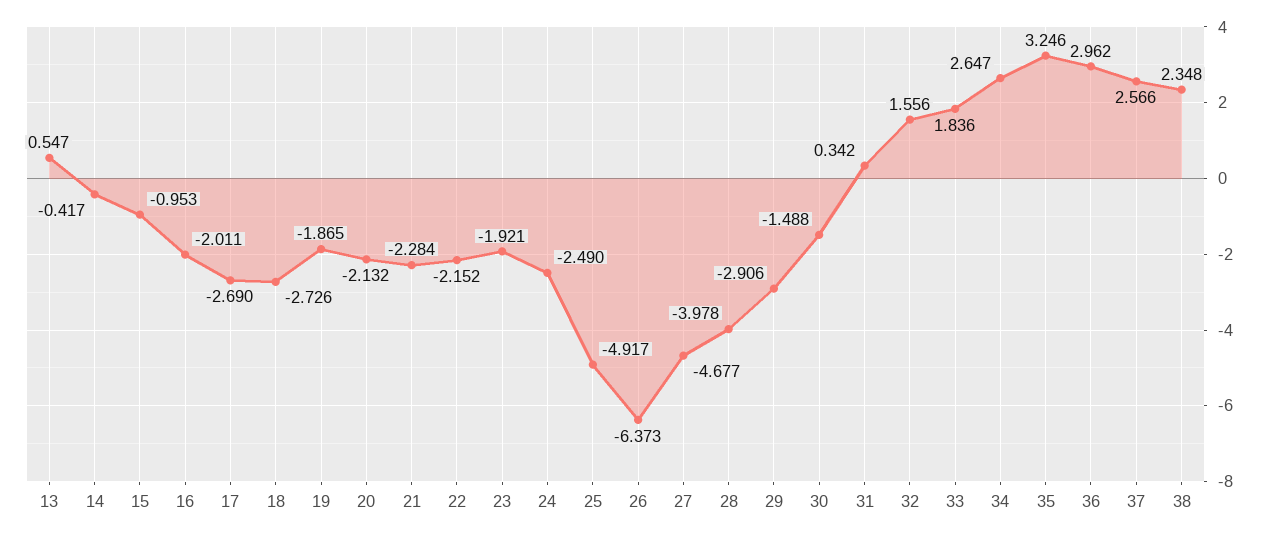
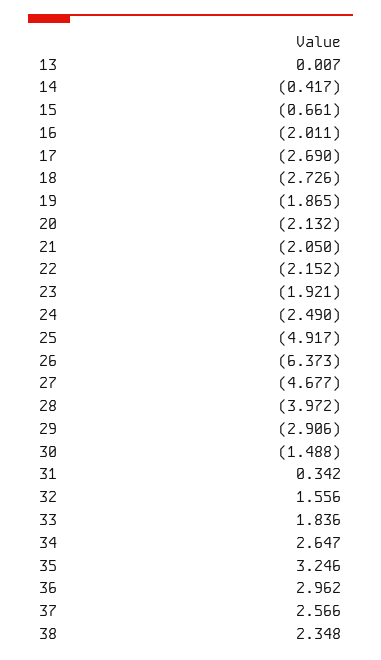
13: 0.547 -> 0.007
15: -0.953 -> -0.661
21: -2.284 -> -2.05
28: -3.978 -> -3.972

